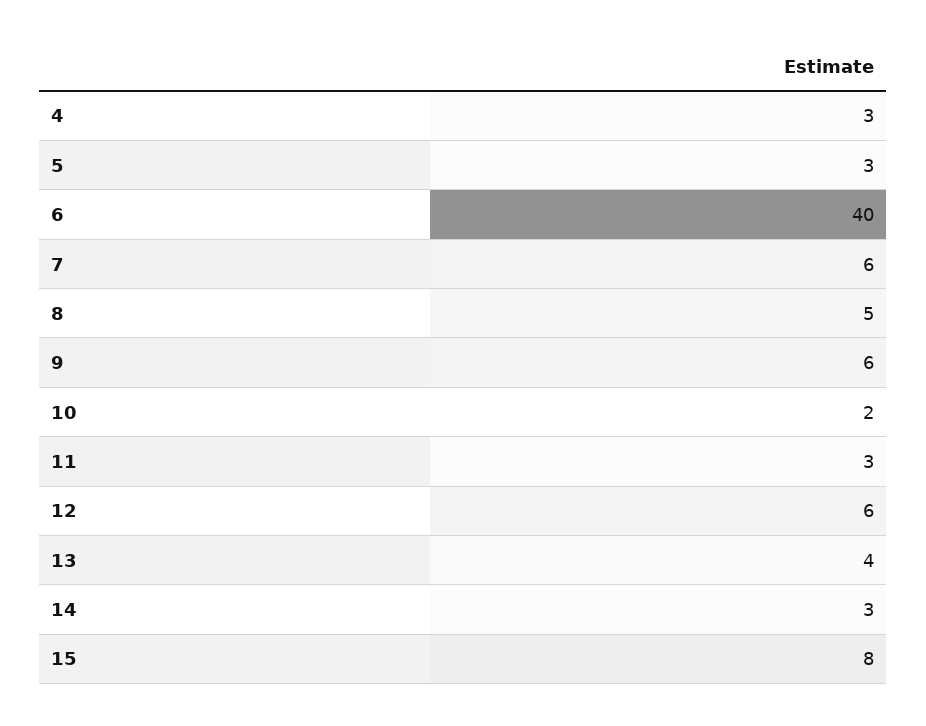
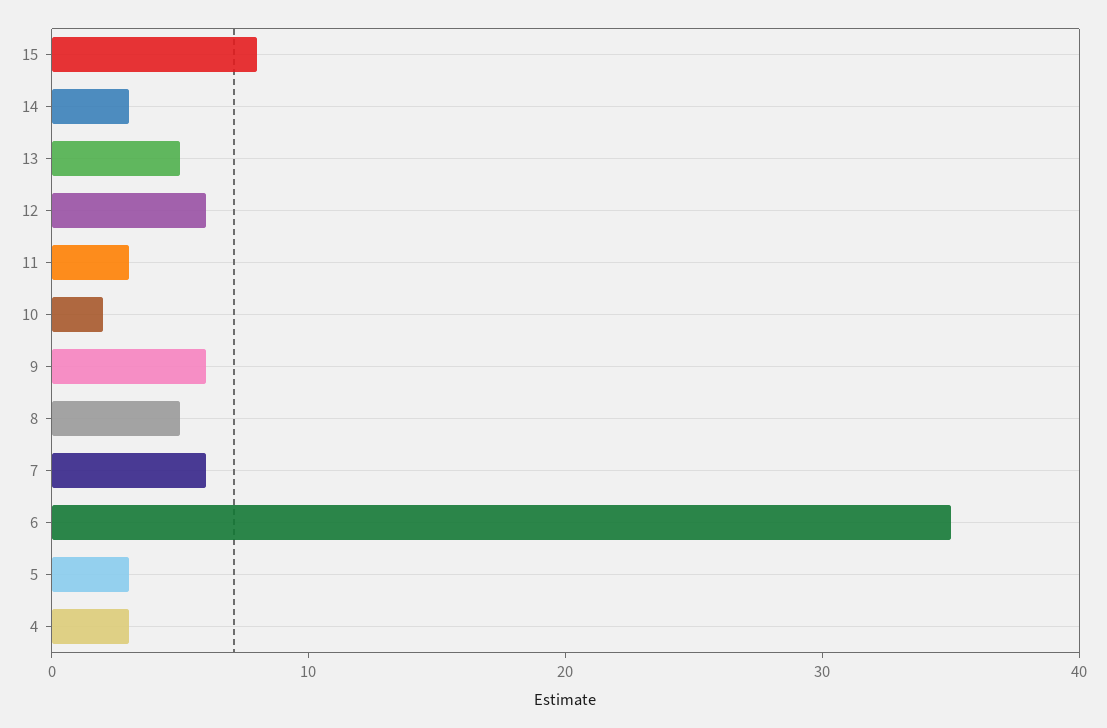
6: 40 -> 35
13: 4 -> 5

